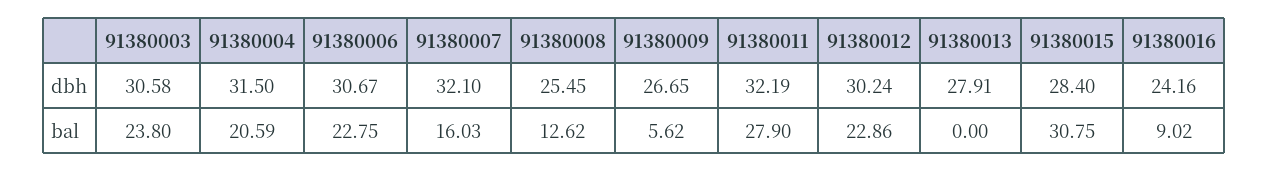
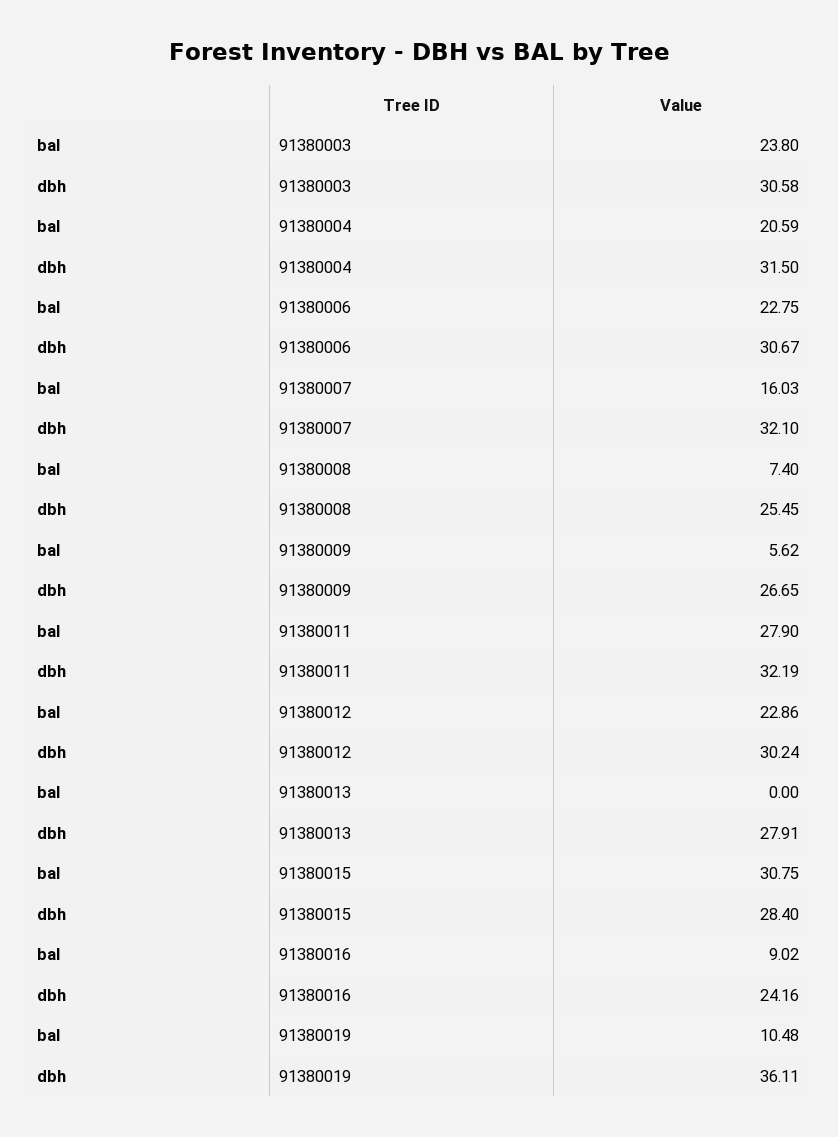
91380008, bal: 12.62 -> 7.4
91380019, bal: none -> 10.48
91380019, dbh: none -> 36.11

